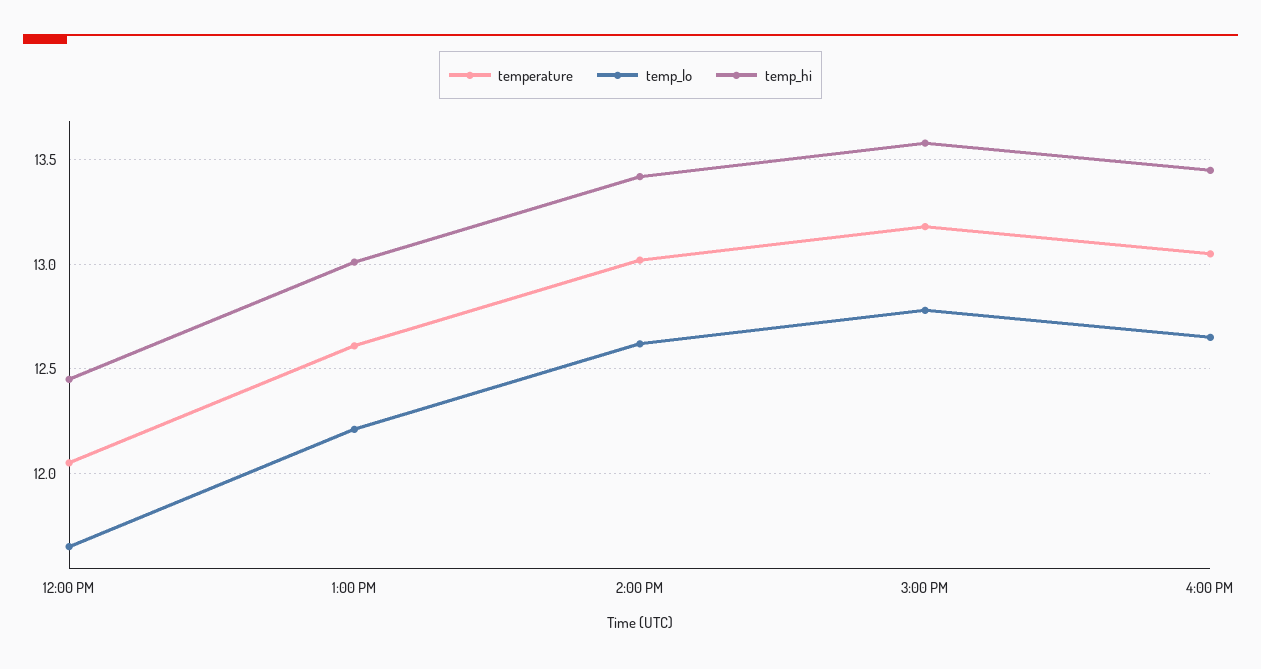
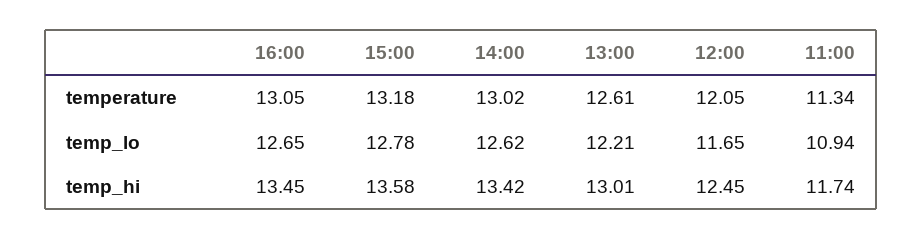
temperature, 11:00: none -> 11.34
temp_lo, 11:00: none -> 10.94
temp_hi, 11:00: none -> 11.74

